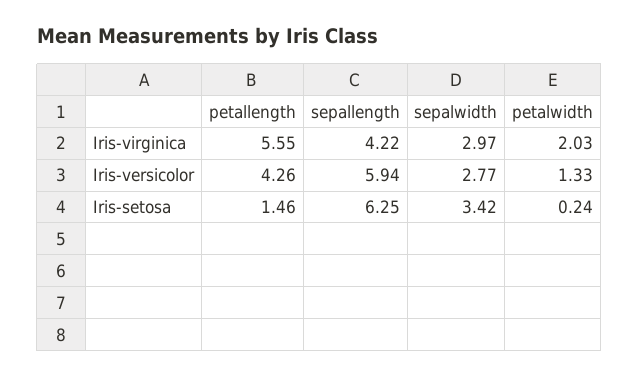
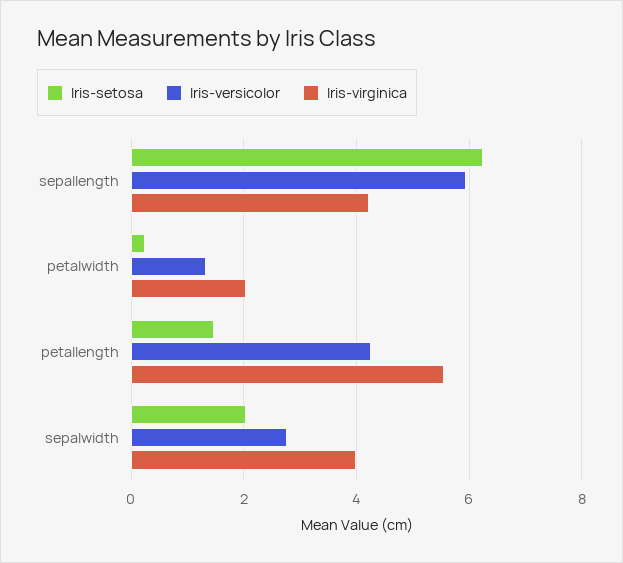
Iris-virginica, sepalwidth: 2.97 -> 4
Iris-setosa, sepalwidth: 3.42 -> 2

